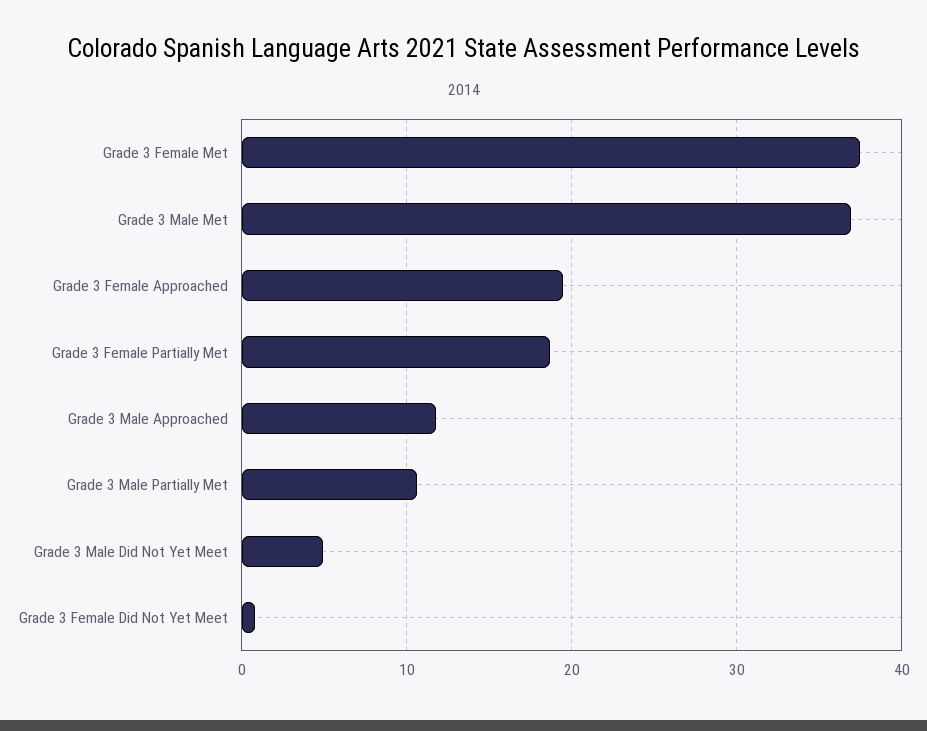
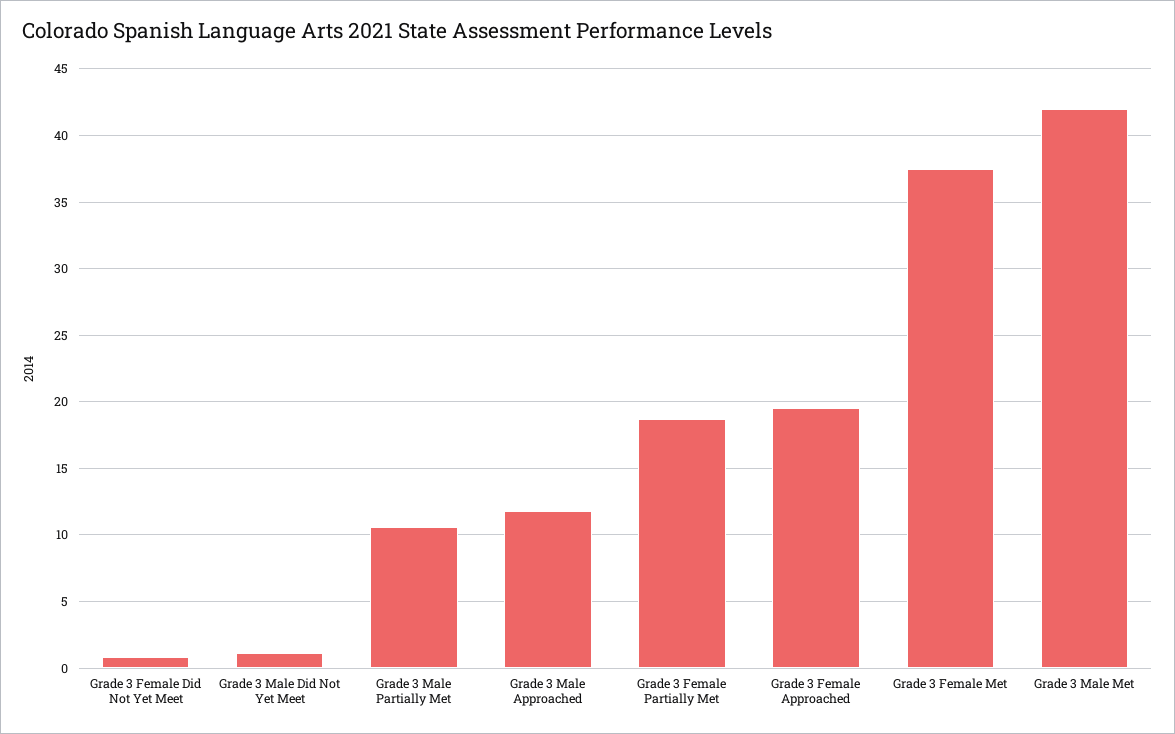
Grade 3 Male Met: 37 -> 42
Grade 3 Male Did Not Yet Meet: 5 -> 1

